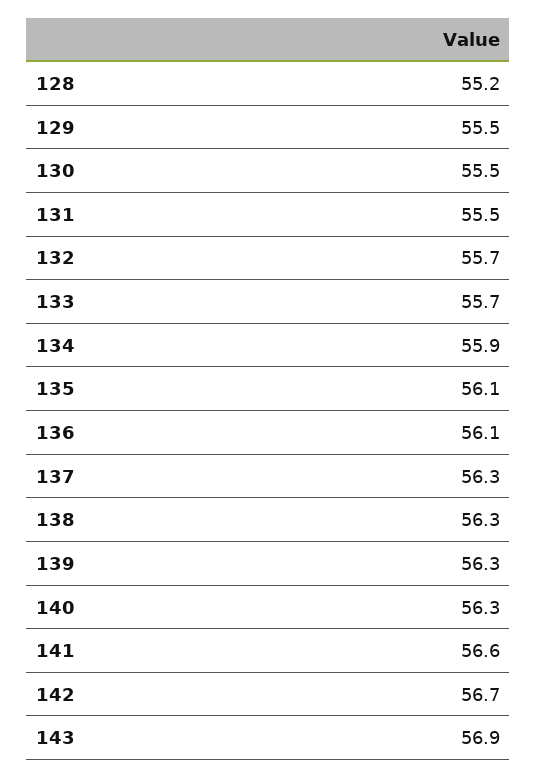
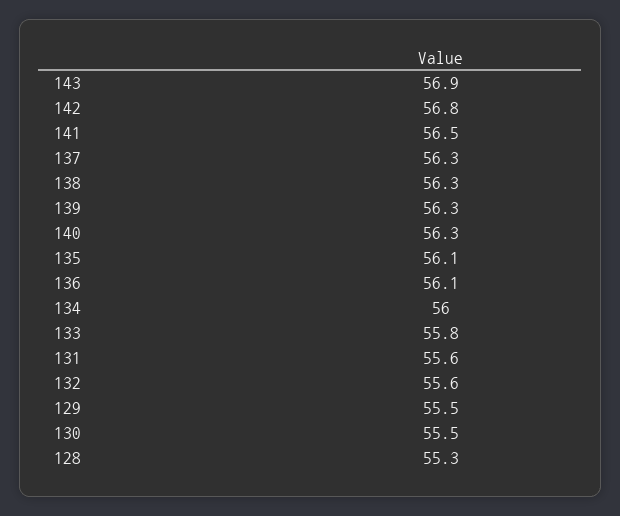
128: 55.2 -> 55.3
131: 55.5 -> 55.6
132: 55.7 -> 55.6
133: 55.7 -> 55.8
134: 55.9 -> 56
141: 56.6 -> 56.5
142: 56.7 -> 56.8

